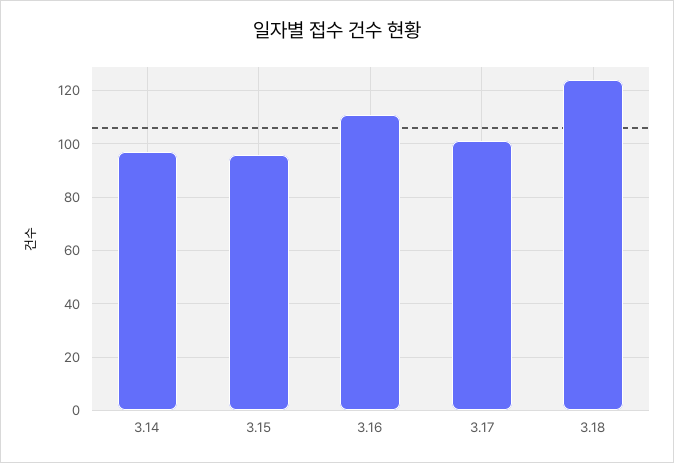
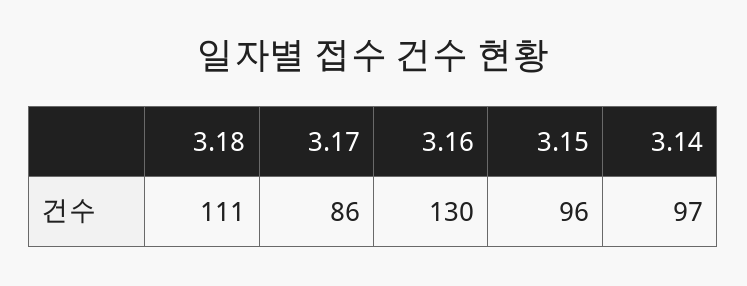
3.16: 110 -> 130
3.17: 100 -> 86
3.18: 125 -> 111

